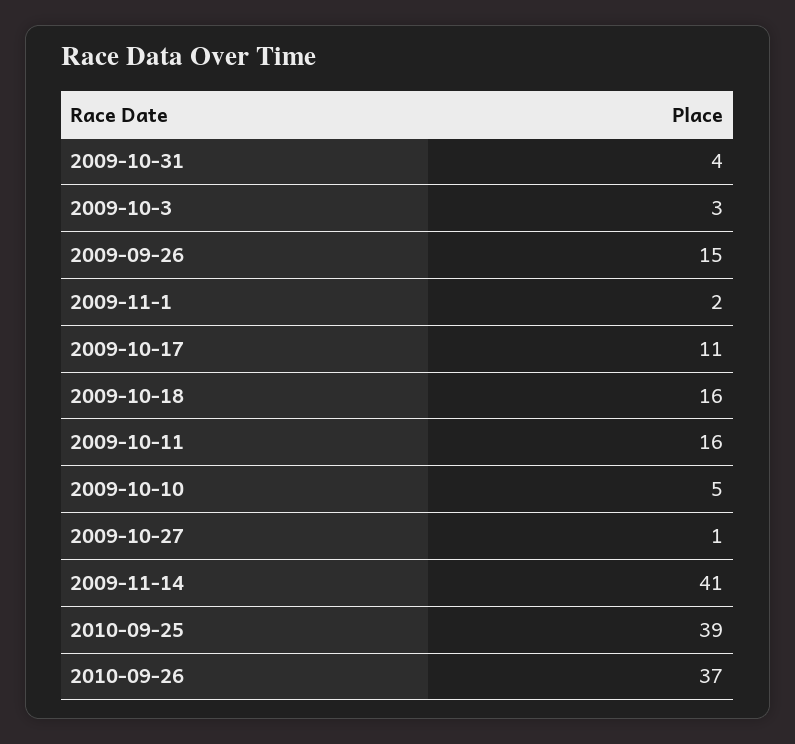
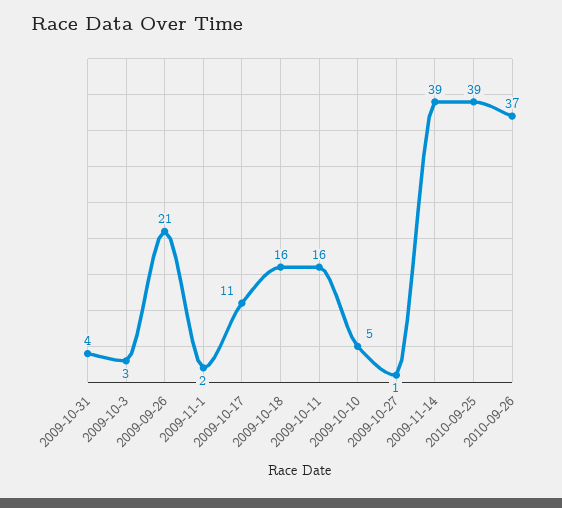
2009-09-26: 15 -> 21
2009-11-14: 41 -> 39

